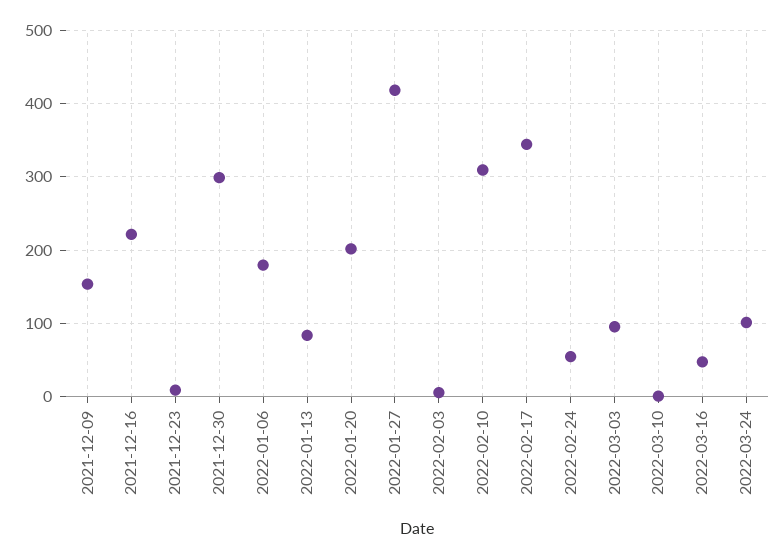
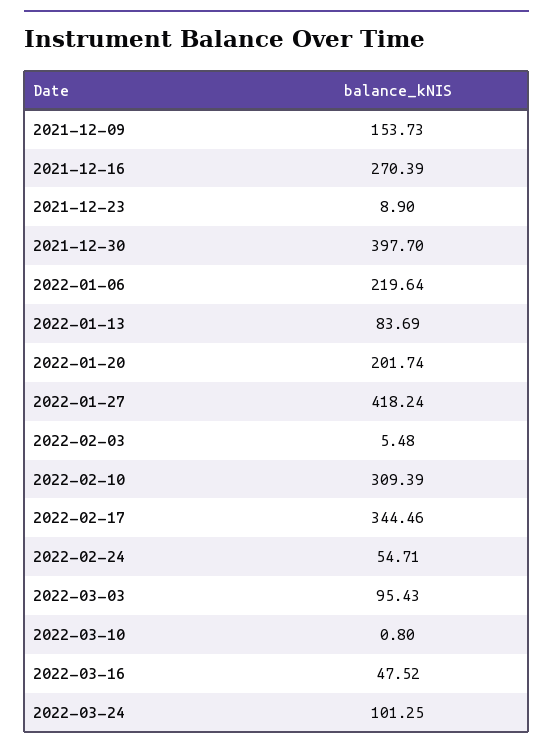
2021-12-16: 220 -> 270.39
2021-12-30: 300 -> 397.7
2022-01-06: 180 -> 219.64

